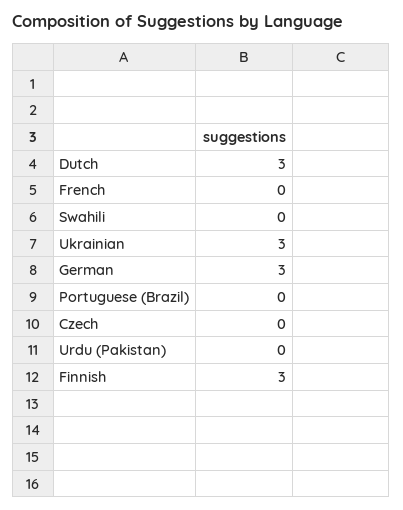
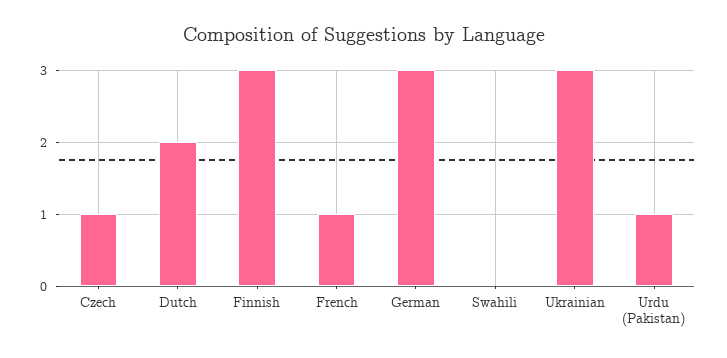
Dutch: 3 -> 2
French: 0 -> 1
Portuguese (Brazil): 0 -> none
Czech: 0 -> 1
Urdu (Pakistan): 0 -> 1

